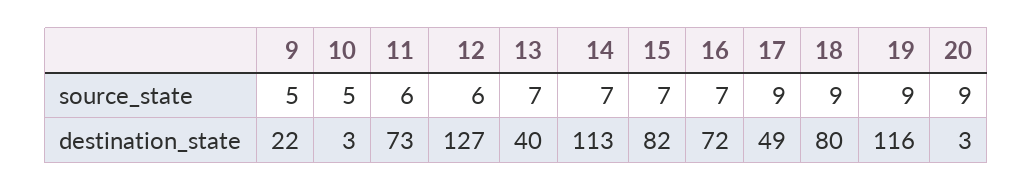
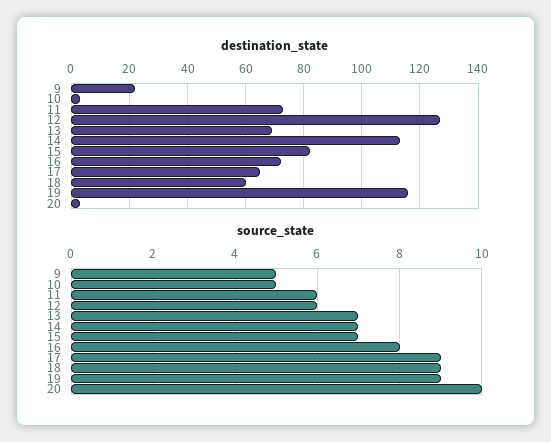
source_state, 16: 7 -> 8
source_state, 20: 9 -> 10
destination_state, 13: 40 -> 70
destination_state, 17: 49 -> 65
destination_state, 18: 80 -> 60

